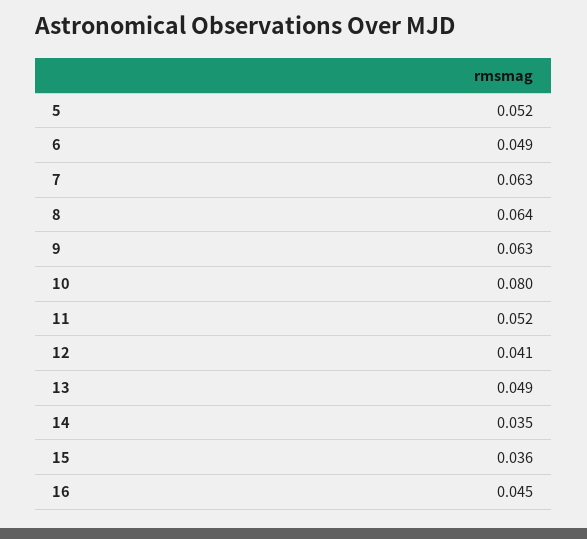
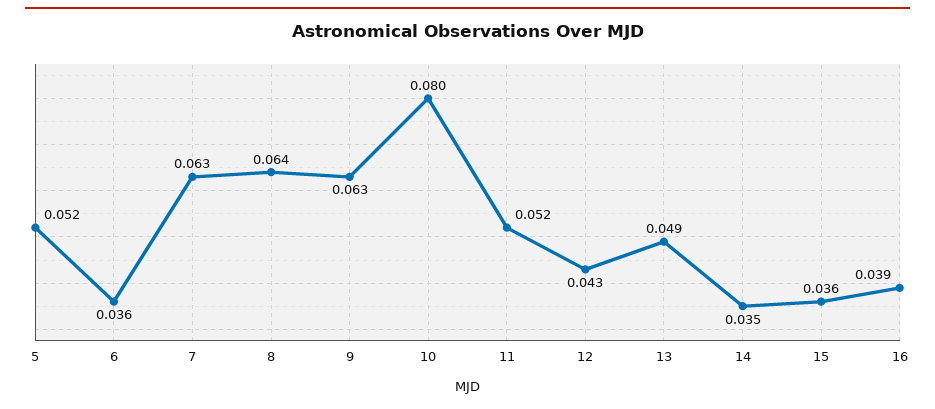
6: 0.049 -> 0.036
12: 0.041 -> 0.043
16: 0.045 -> 0.039

